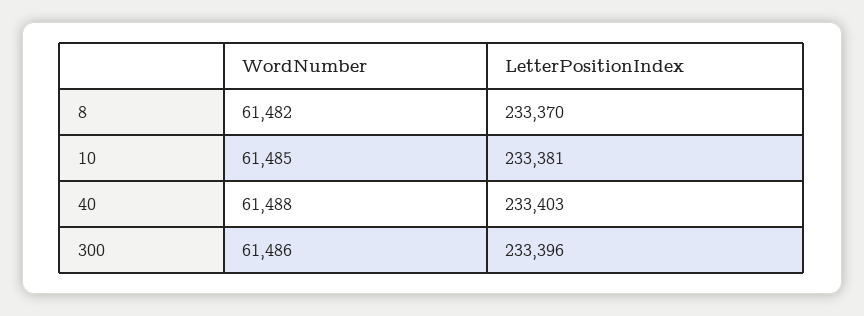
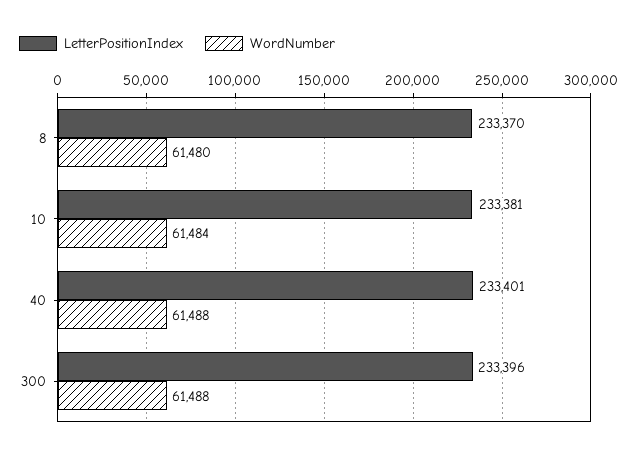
WordNumber, 8: 61482 -> 61480
WordNumber, 10: 61485 -> 61484
LetterPositionIndex, 40: 233403 -> 233401
WordNumber, 300: 61486 -> 61488

